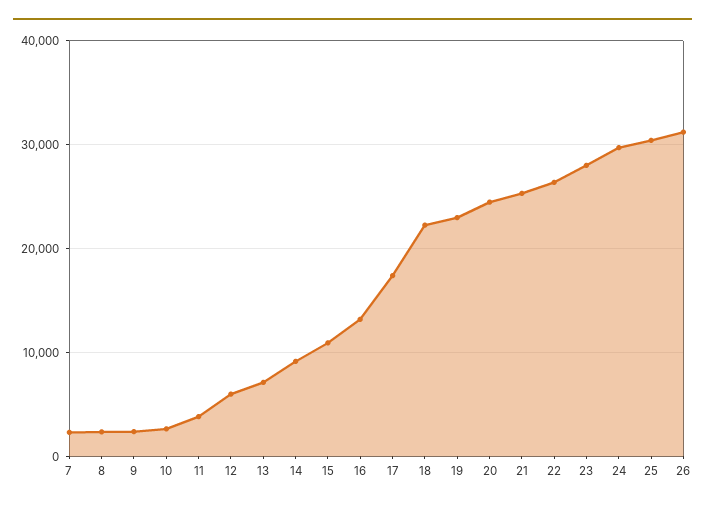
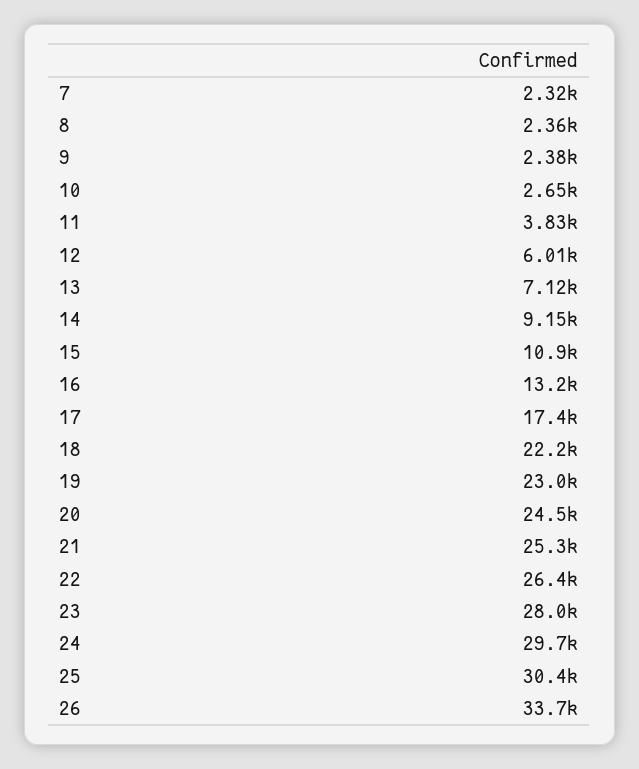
26: 31000 -> 33700

